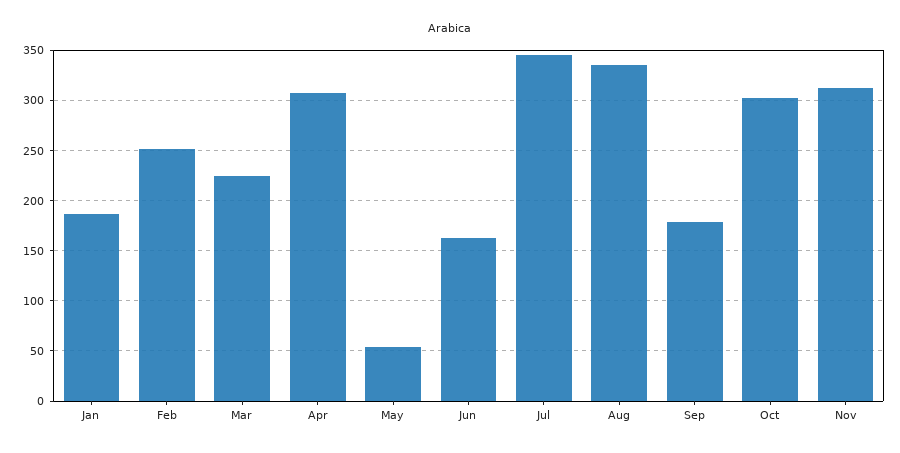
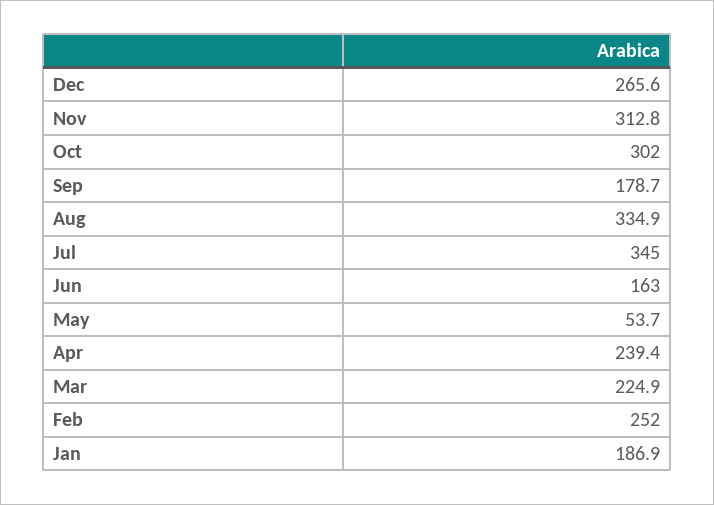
Apr: 310 -> 239.4
Dec: none -> 265.6

